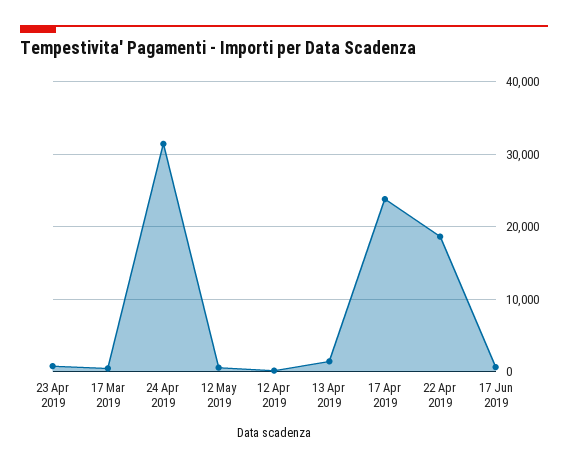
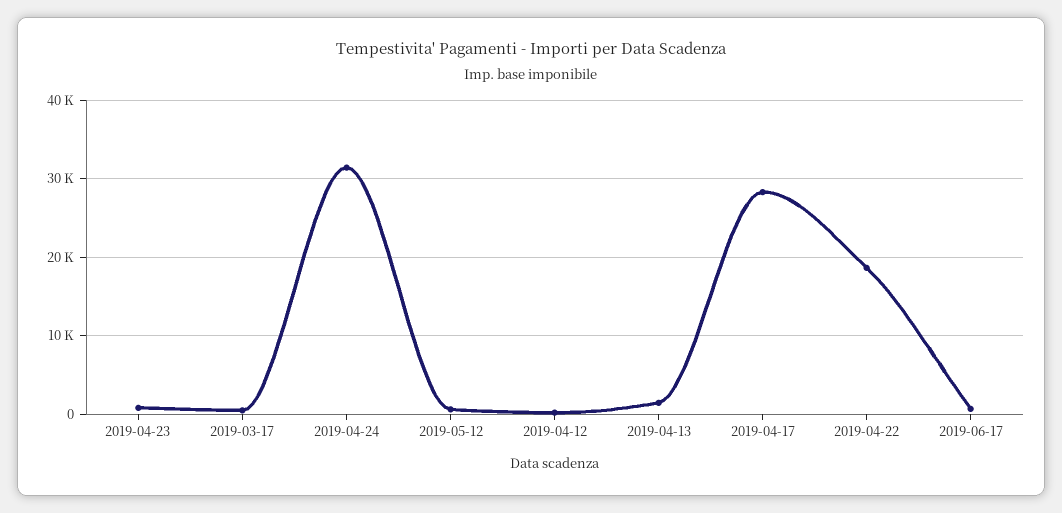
17 Apr 2019: 24000 -> 28000

